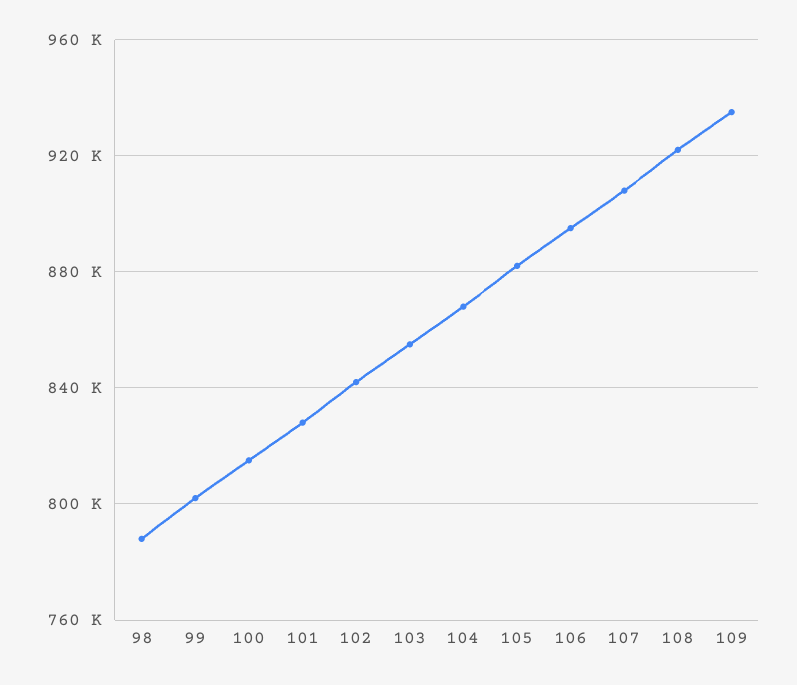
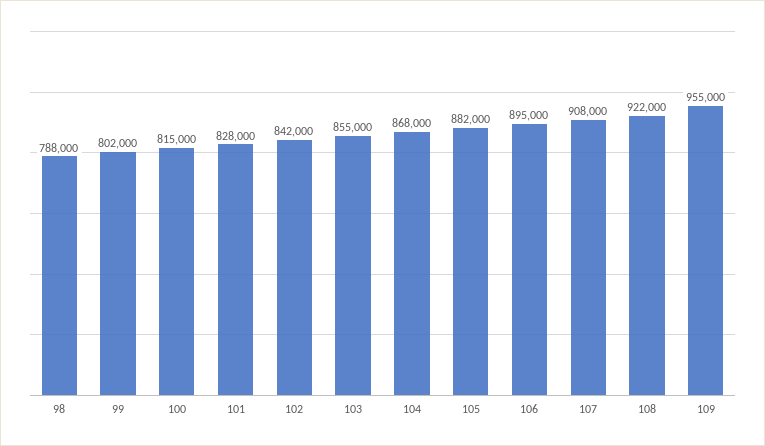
109: 935000 -> 955000

